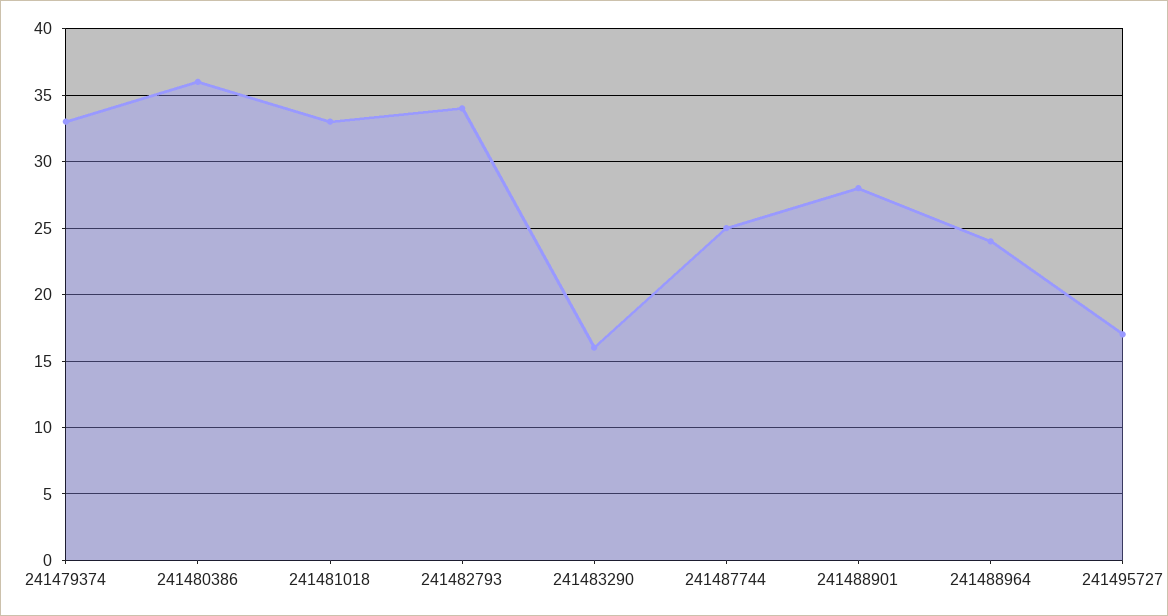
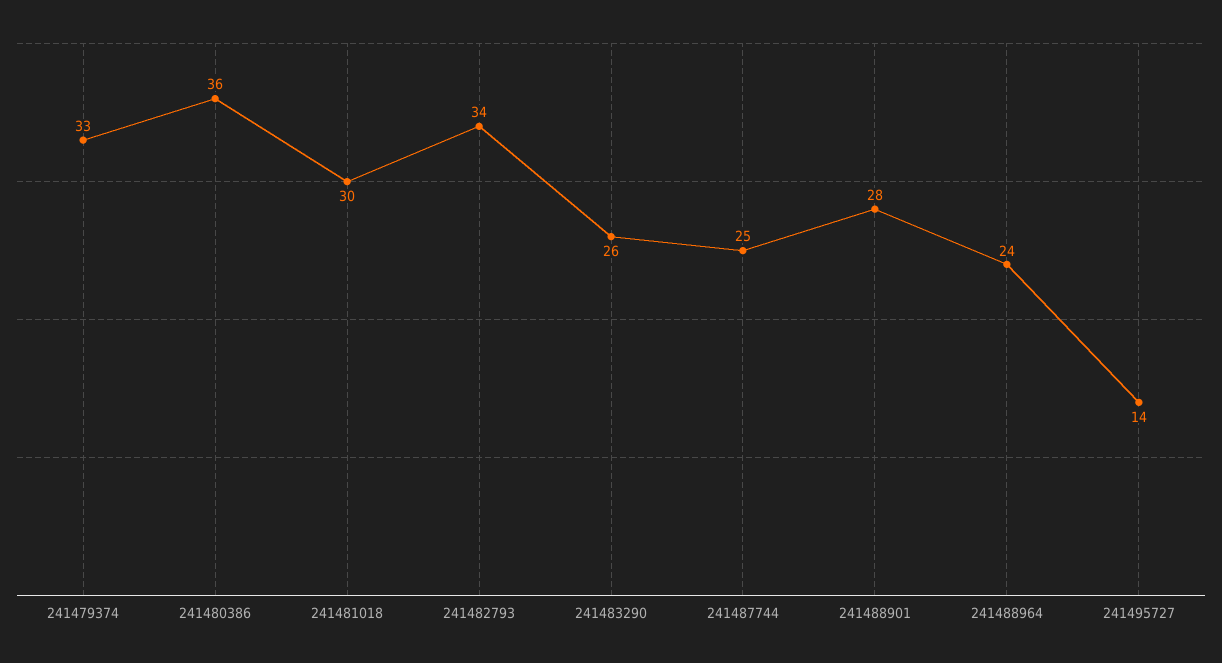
241481018: 33 -> 30
241483290: 16 -> 26
241495727: 17 -> 14

